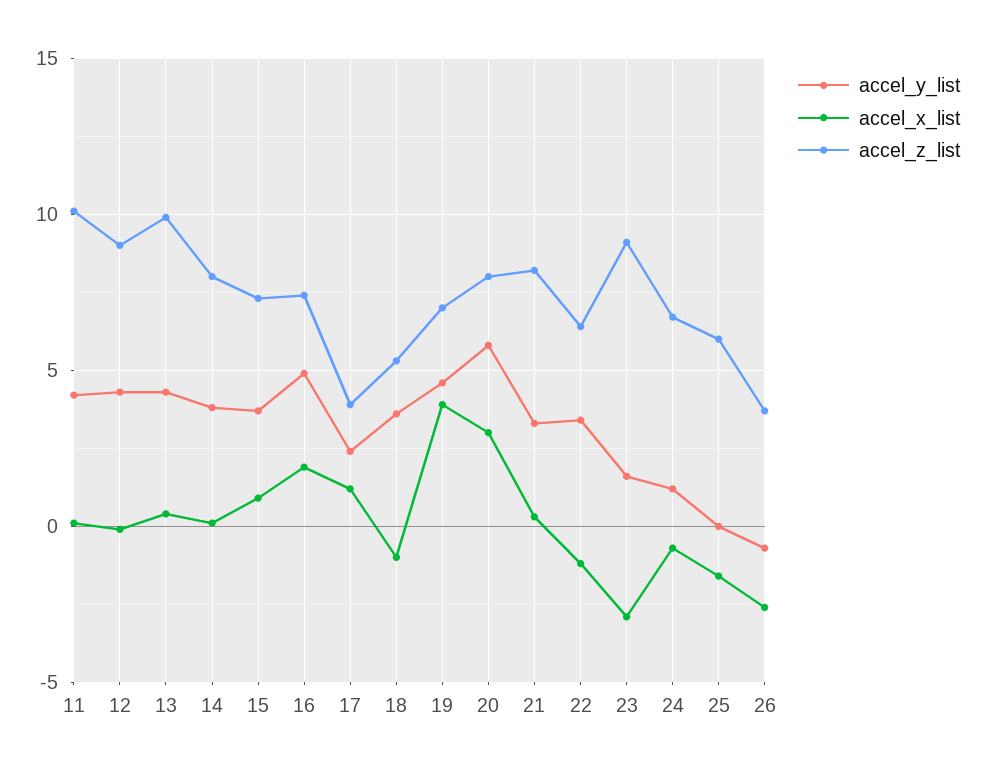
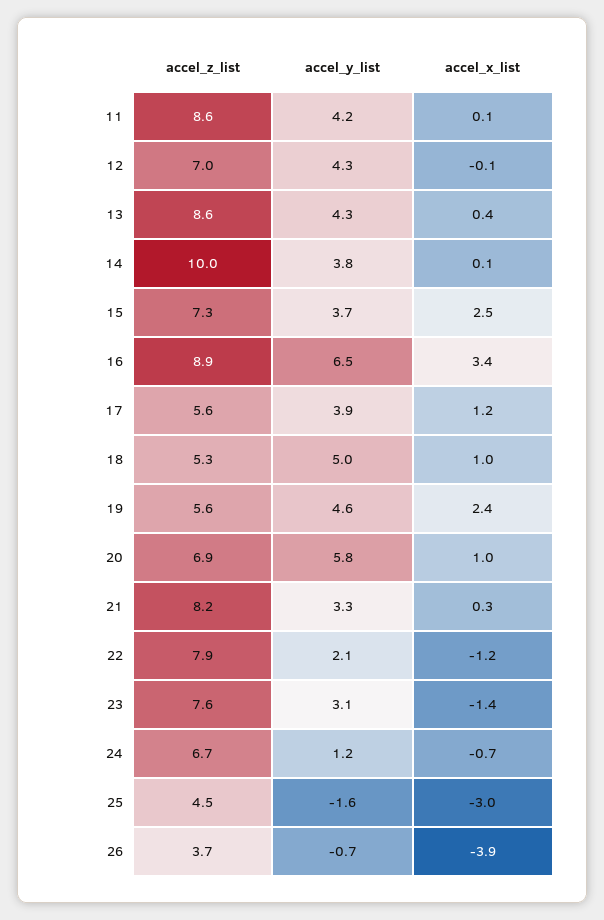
accel_z_list, 11: 10 -> 8.6
accel_z_list, 12: 9 -> 7
accel_z_list, 13: 10 -> 8.6
accel_z_list, 14: 8 -> 10
accel_x_list, 15: 1 -> 2.5
accel_y_list, 16: 5 -> 6.5
accel_x_list, 16: 2 -> 3.4
accel_z_list, 16: 7.5 -> 8.9
accel_y_list, 17: 2.5 -> 3.9
accel_z_list, 17: 4 -> 5.6
accel_y_list, 18: 3.5 -> 5
accel_x_list, 18: -1 -> 1
accel_x_list, 19: 4 -> 2.4
accel_z_list, 19: 7 -> 5.6
accel_x_list, 20: 3 -> 1
accel_z_list, 20: 8 -> 6.9
accel_y_list, 22: 3.5 -> 2.1
accel_z_list, 22: 6.5 -> 7.9
accel_y_list, 23: 1.5 -> 3.1
accel_x_list, 23: -3 -> -1.4
accel_z_list, 23: 9 -> 7.6
accel_y_list, 25: 0 -> -1.6
accel_x_list, 25: -1.5 -> -3
accel_z_list, 25: 6 -> 4.5
accel_x_list, 26: -2.5 -> -3.9

